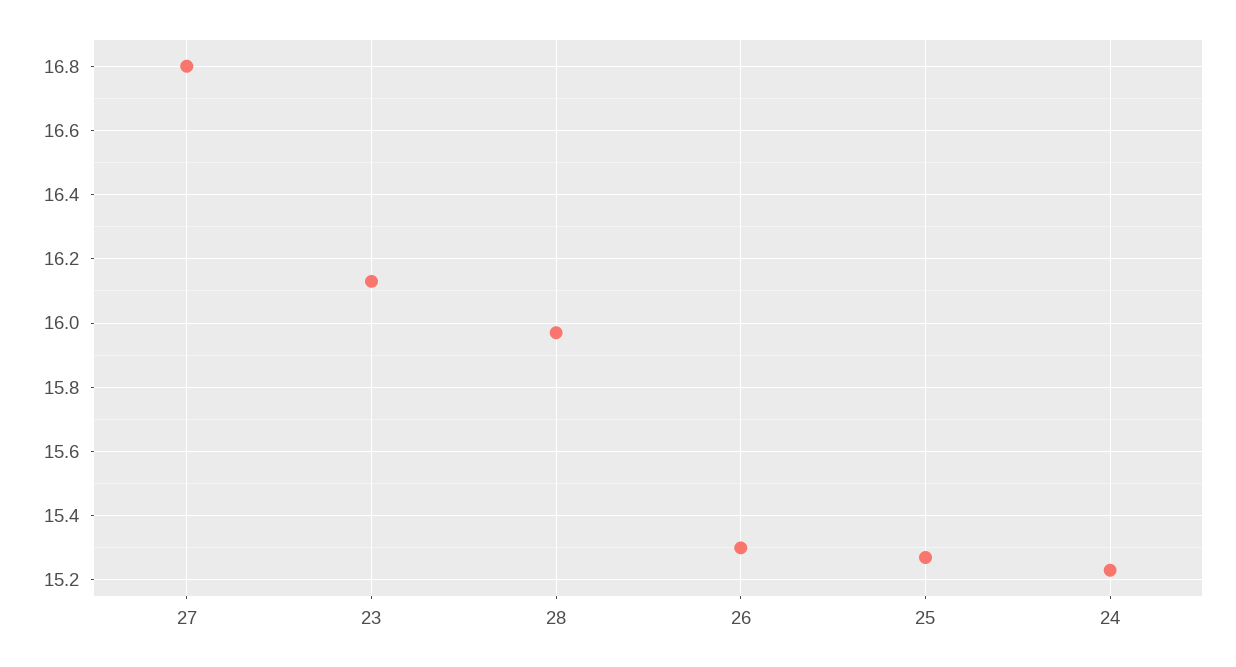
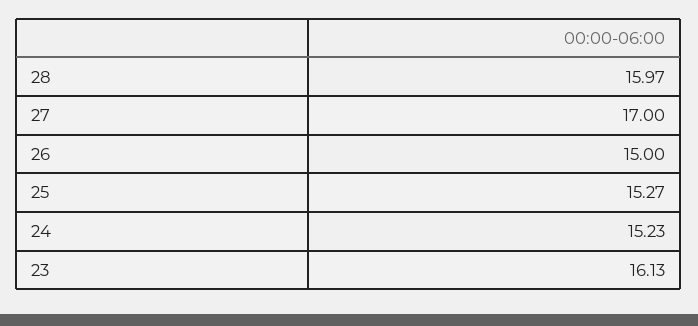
27: 16.8 -> 17
26: 15.3 -> 15

